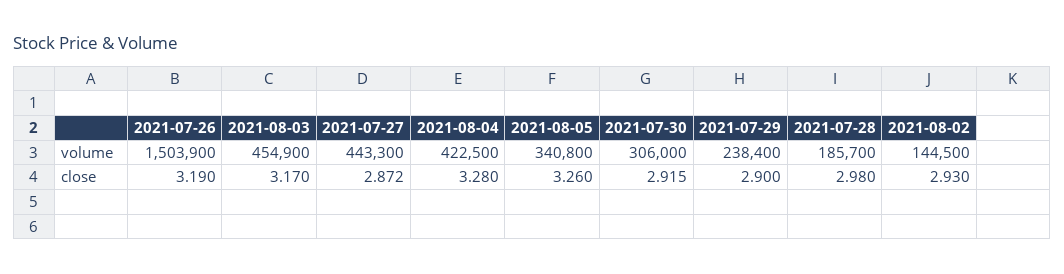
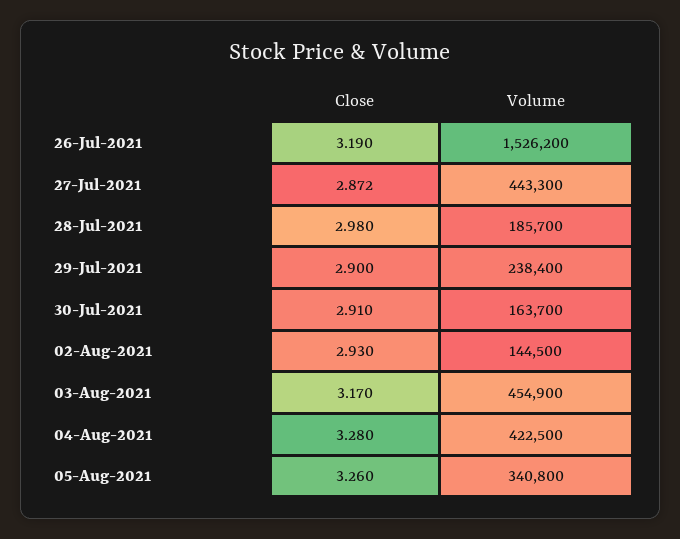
2021-07-26, volume: 1503900 -> 1526200
2021-07-30, volume: 306000 -> 163700
2021-07-30, close: 2.915 -> 2.91

